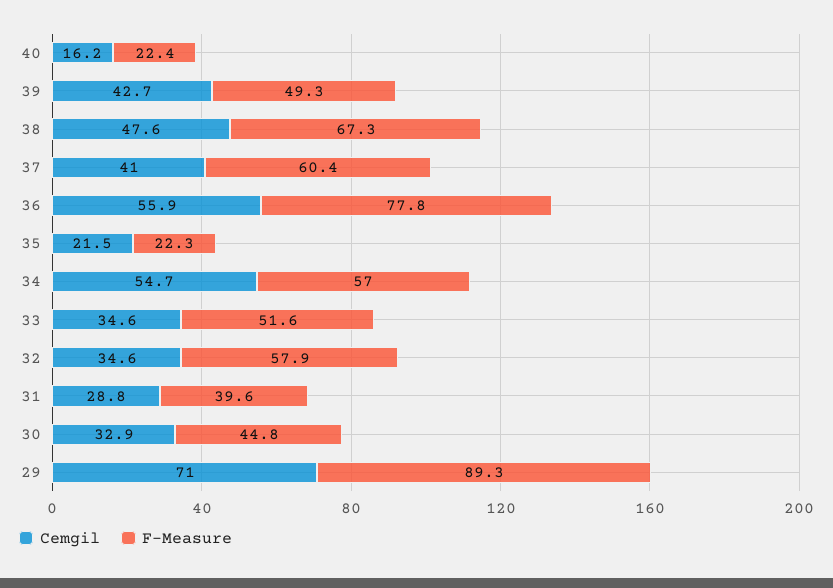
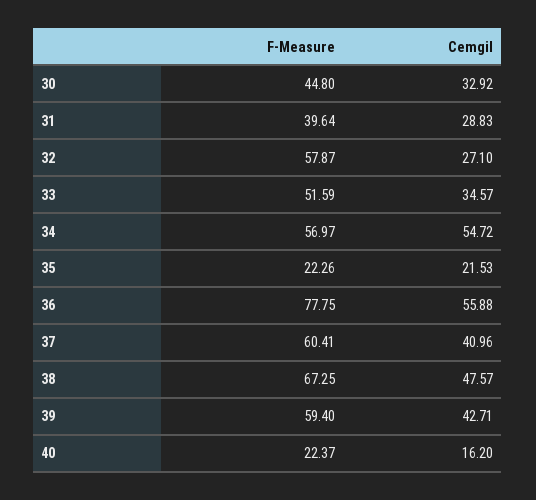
F-Measure, 39: 49.3 -> 59.4
Cemgil, 32: 34.6 -> 27.1
Cemgil, 29: 71 -> none
F-Measure, 29: 89.3 -> none

